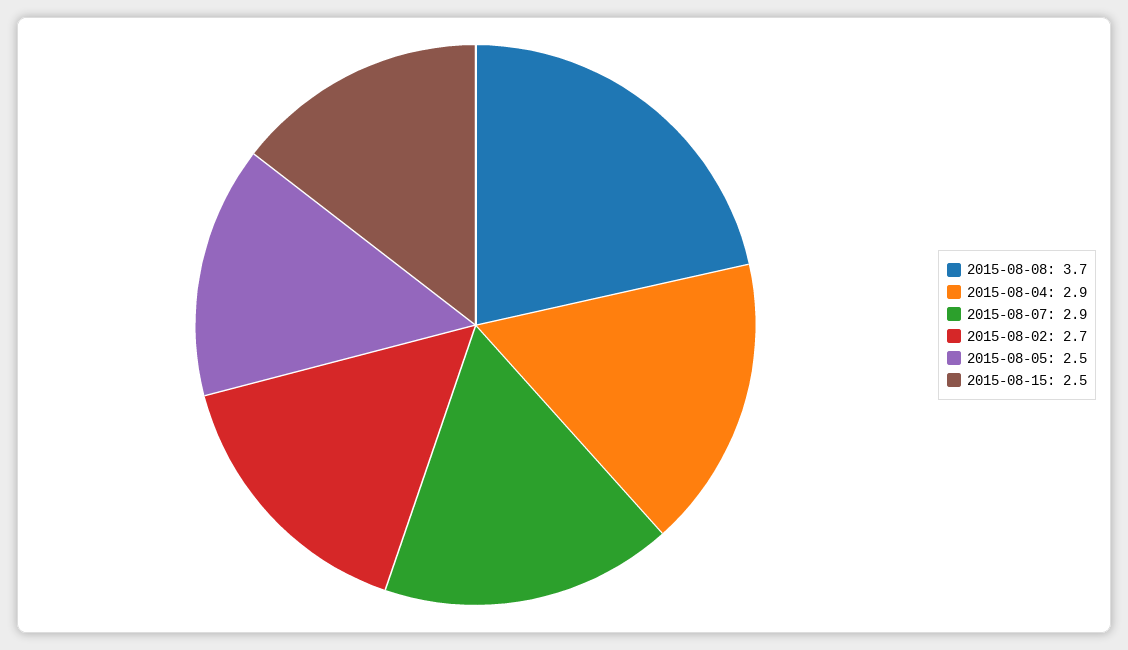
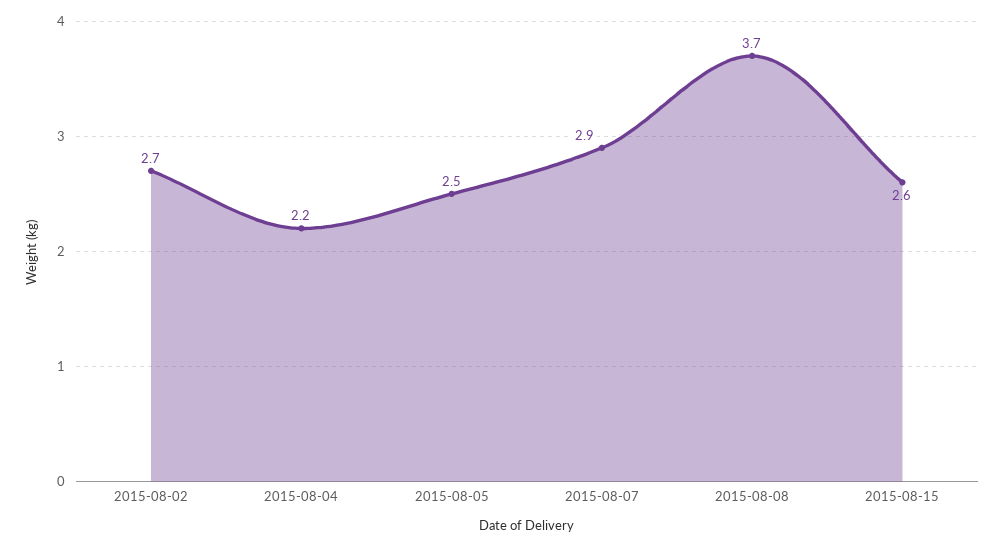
2015-08-04: 2.9 -> 2.2
2015-08-15: 2.5 -> 2.6

